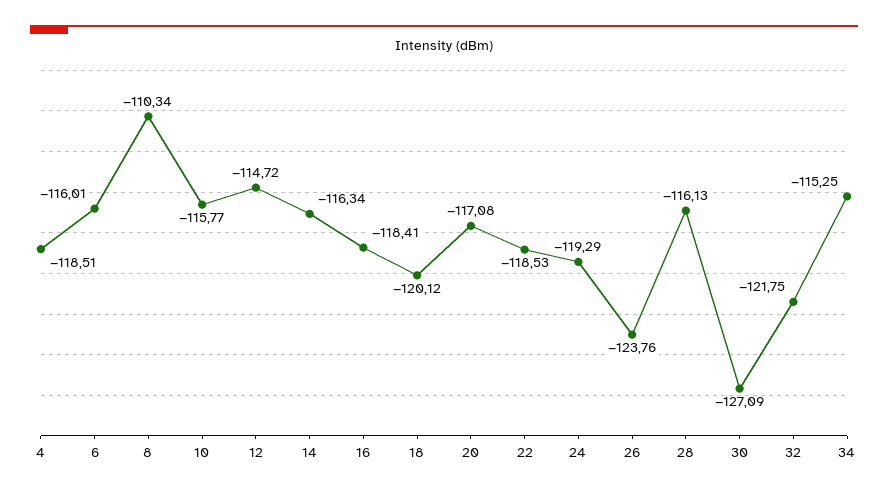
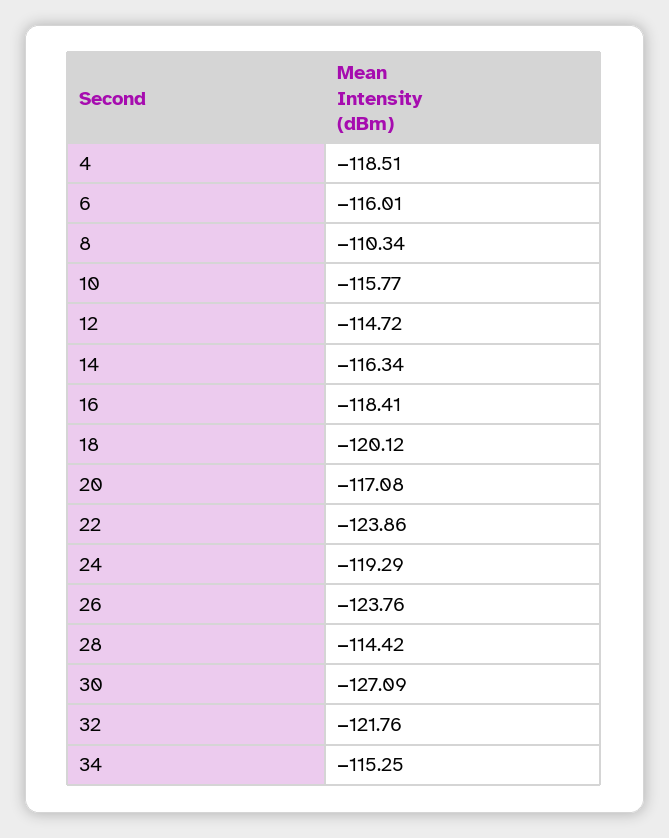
22: -118.53 -> -123.86
28: -116.13 -> -114.42
32: -121.75 -> -121.76

